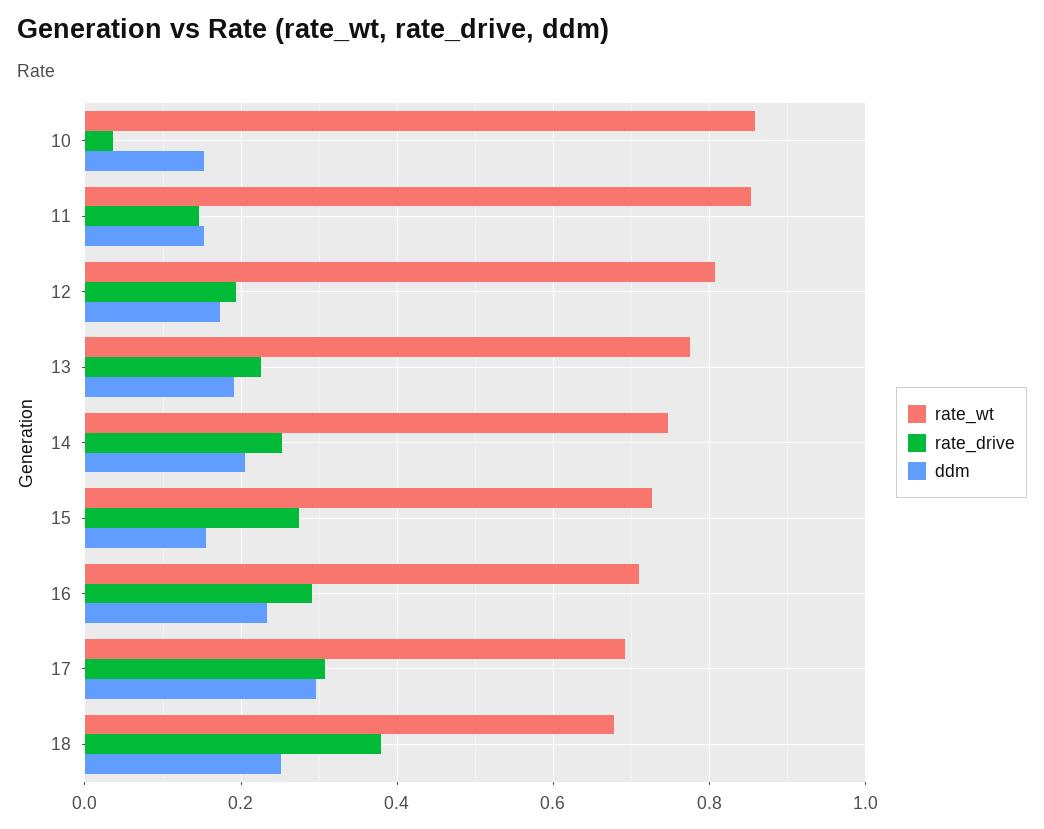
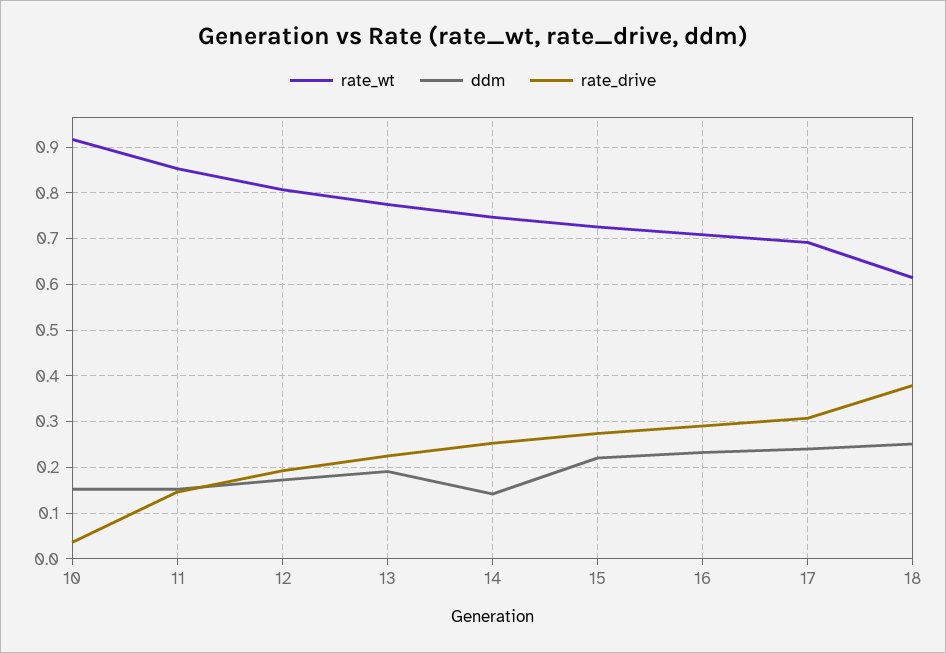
rate_wt, 10: 0.86 -> 0.92
ddm, 14: 0.2 -> 0.14
ddm, 15: 0.16 -> 0.22
ddm, 17: 0.3 -> 0.24
rate_wt, 18: 0.68 -> 0.62

